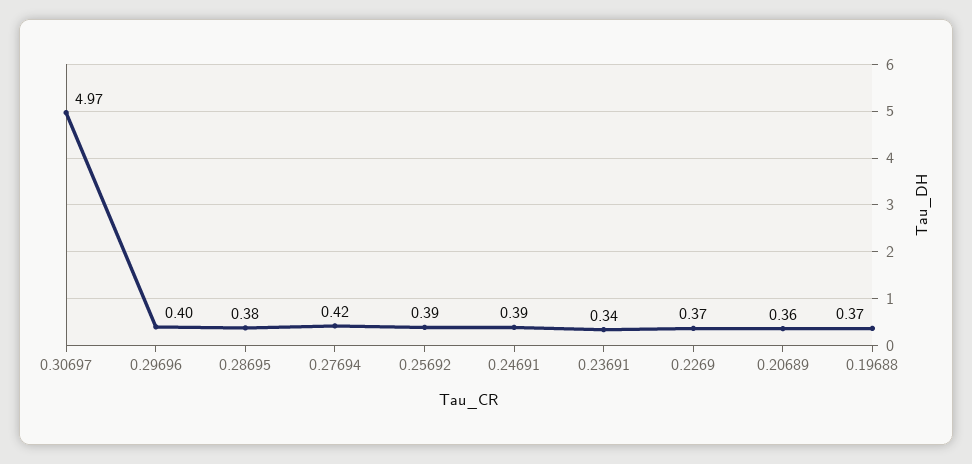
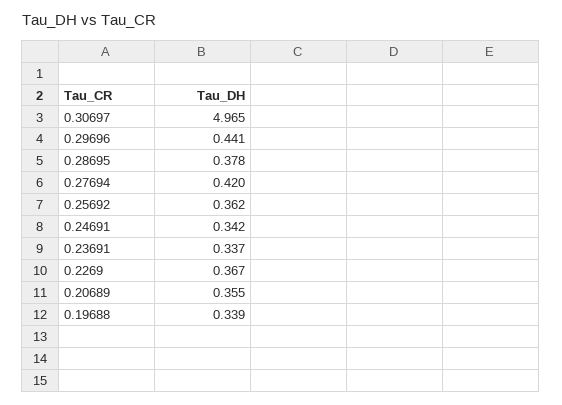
0.29696: 0.4 -> 0.441
0.25692: 0.39 -> 0.362
0.24691: 0.39 -> 0.342
0.19688: 0.37 -> 0.339

